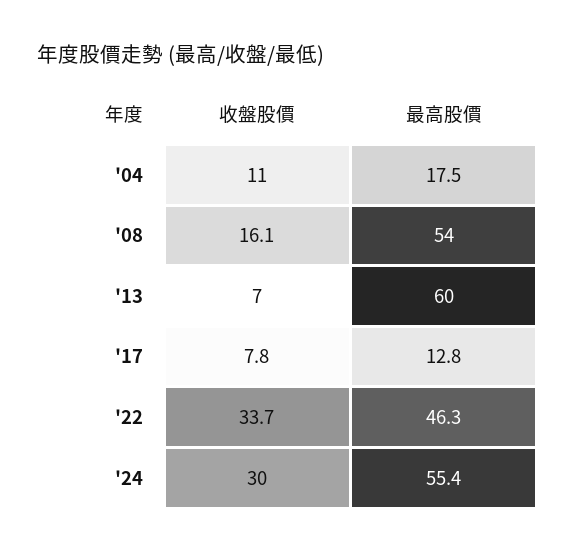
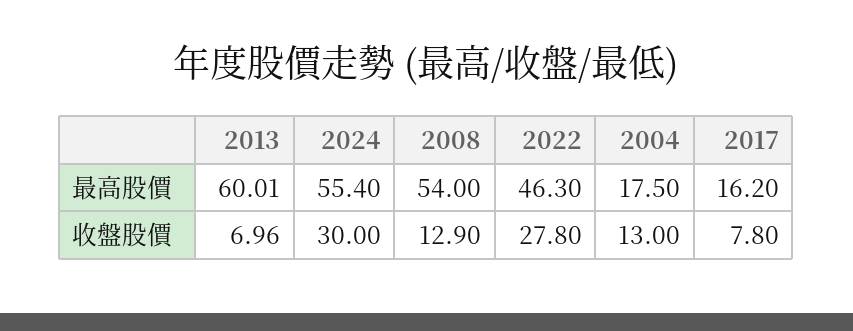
收盤股價, '04: 11 -> 13
收盤股價, '08: 16.1 -> 12.9
最高股價, '17: 12.8 -> 16.2
收盤股價, '22: 33.7 -> 27.8

